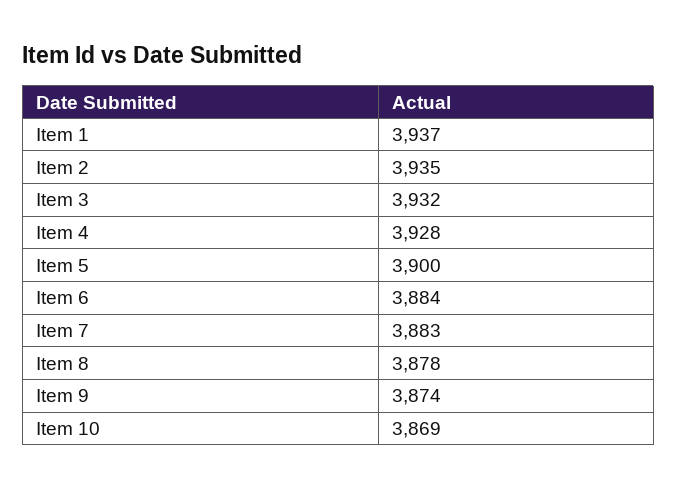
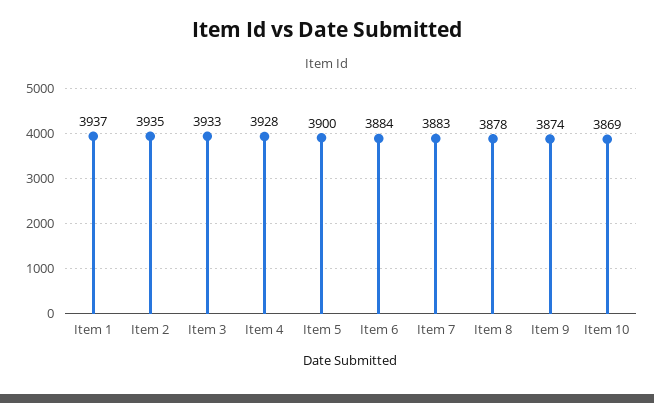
Item 3: 3932 -> 3933

